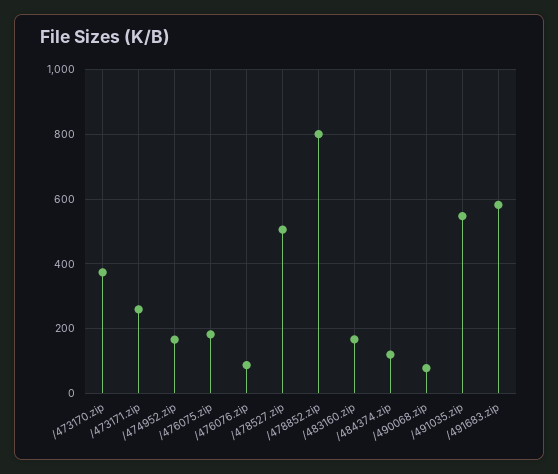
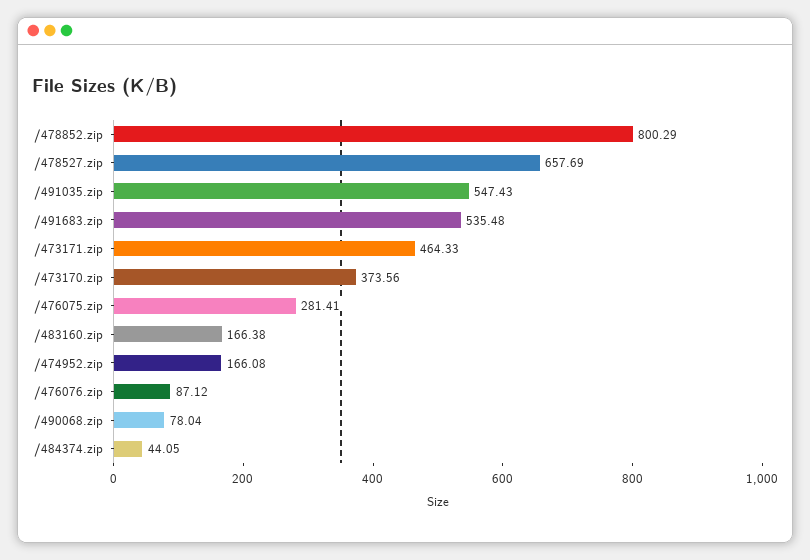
/473171.zip: 260 -> 464.33
/476075.zip: 180 -> 281.41
/478527.zip: 500 -> 657.69
/484374.zip: 120 -> 44.05
/491683.zip: 580 -> 535.48

